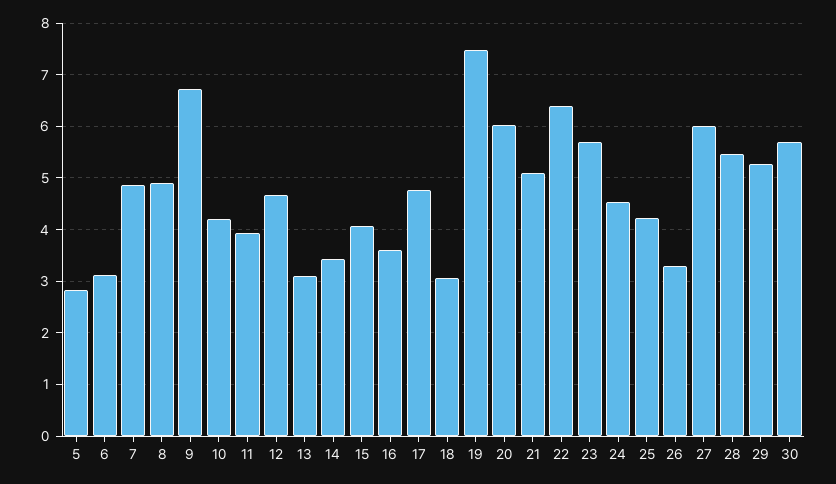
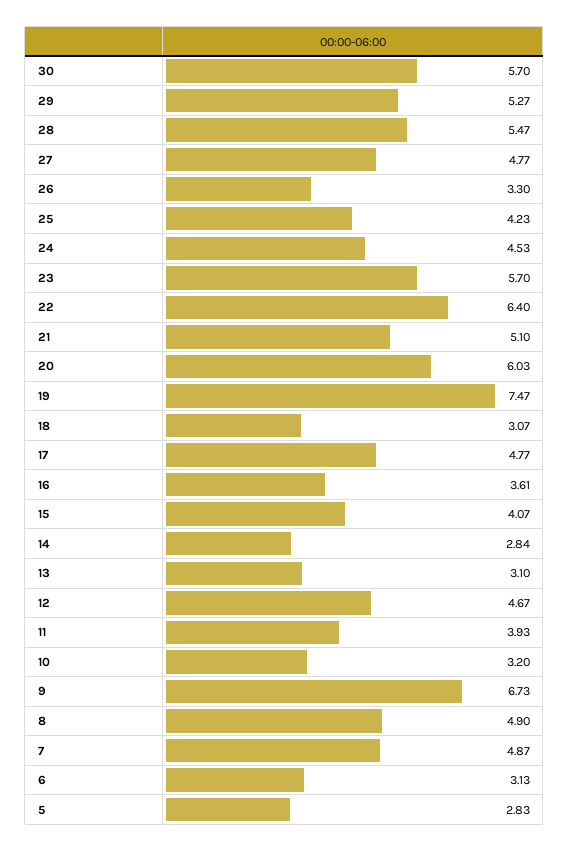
10: 4.2 -> 3.2
14: 3.4 -> 2.84
27: 6 -> 4.77

